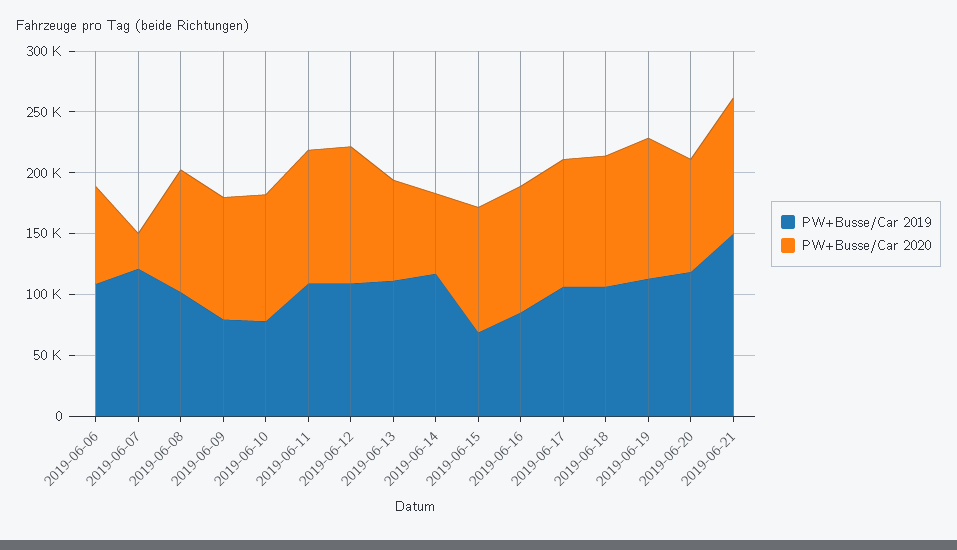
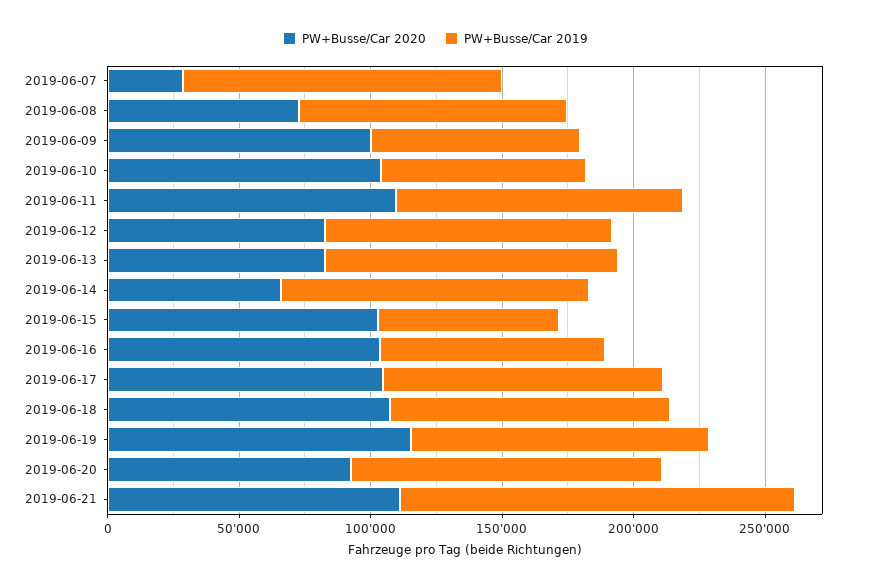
PW+Busse/Car 2019, 2019-06-06: 110000 -> none
PW+Busse/Car 2020, 2019-06-06: 80000 -> none
PW+Busse/Car 2020, 2019-06-08: 100000 -> 70000
PW+Busse/Car 2020, 2019-06-12: 110000 -> 80000

